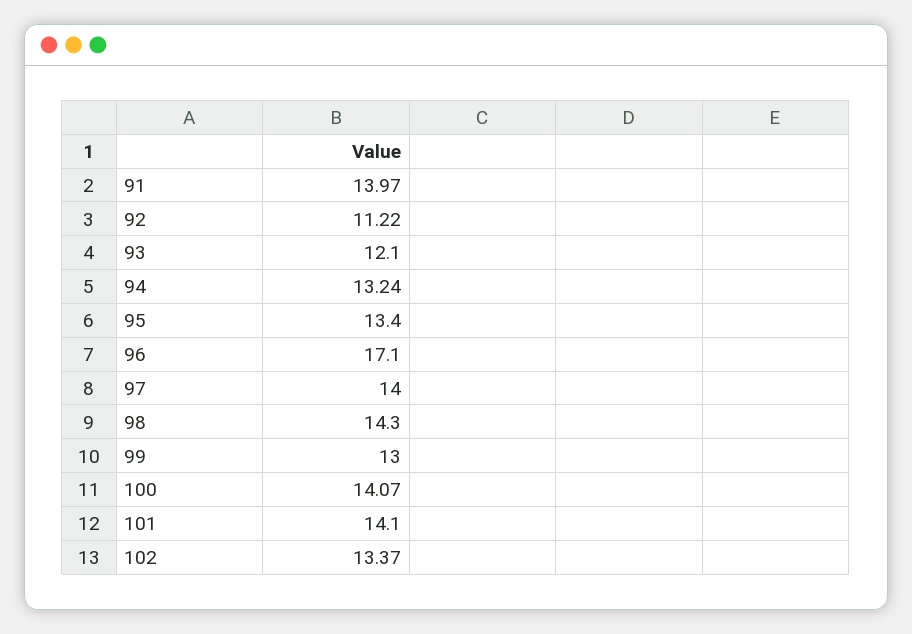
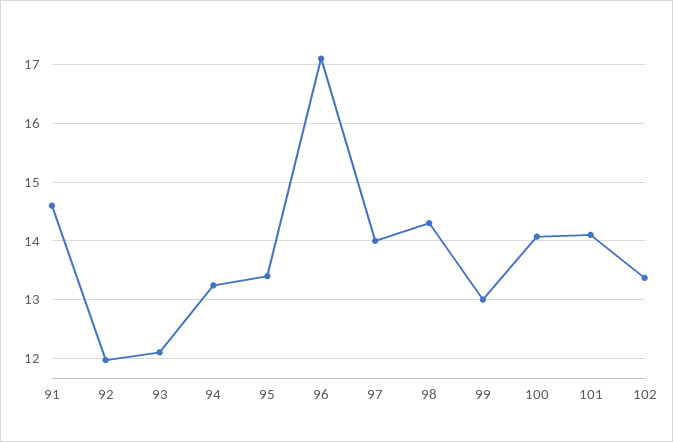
91: 13.97 -> 14.6
92: 11.22 -> 12

